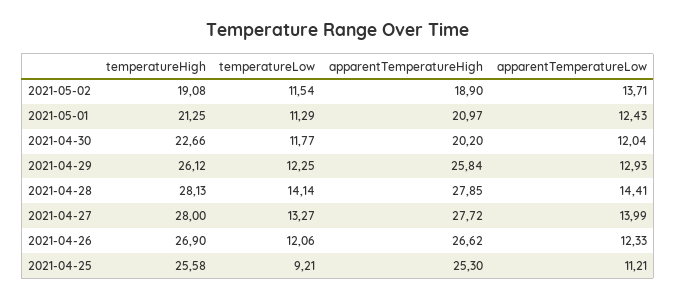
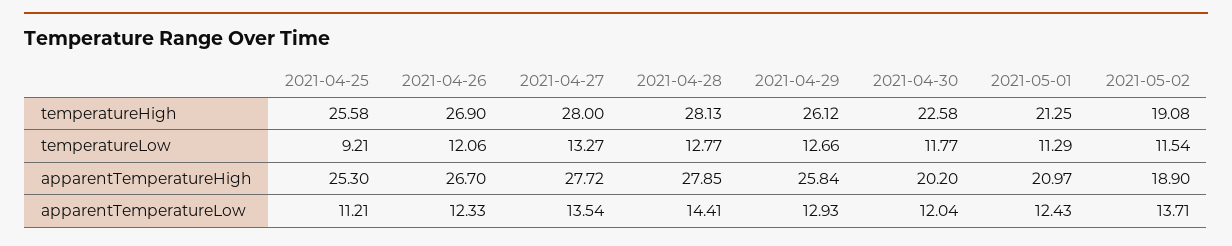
temperatureHigh, 2021-04-30: 22.66 -> 22.58
temperatureLow, 2021-04-29: 12.25 -> 12.66
temperatureLow, 2021-04-28: 14.14 -> 12.77
apparentTemperatureLow, 2021-04-27: 13.99 -> 13.54
apparentTemperatureHigh, 2021-04-26: 26.62 -> 26.7

